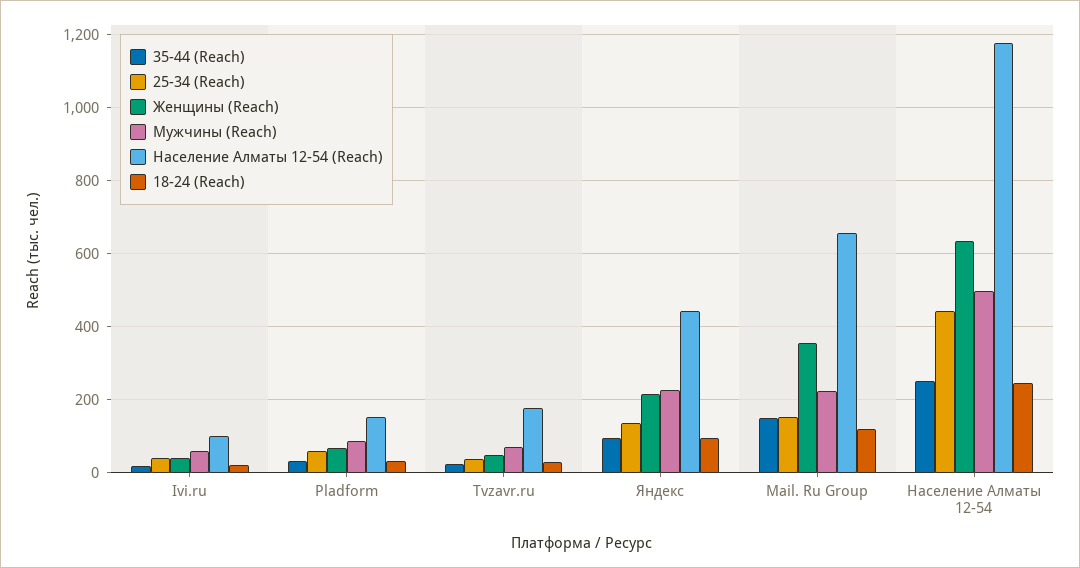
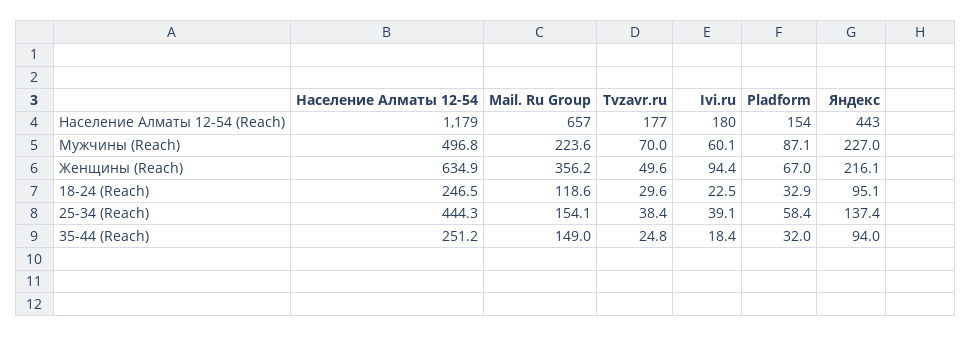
Женщины (Reach), Ivi.ru: 40 -> 94.4
Население Алматы 12-54 (Reach), Ivi.ru: 100 -> 180

